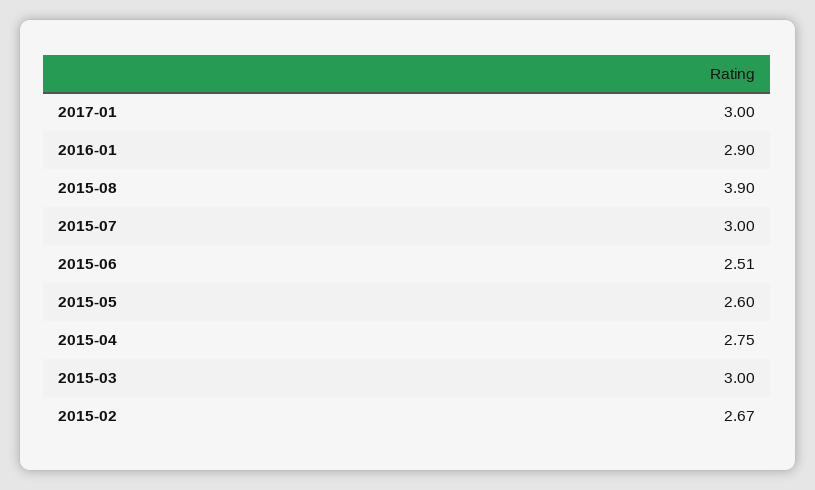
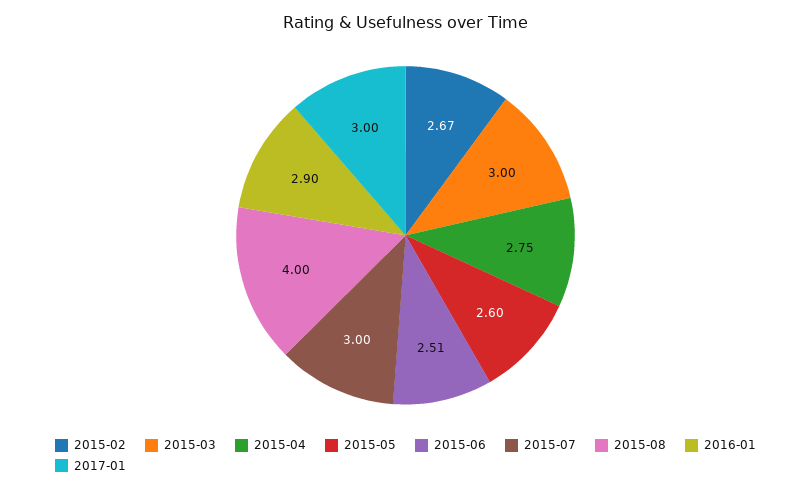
2015-08: 3.9 -> 4

